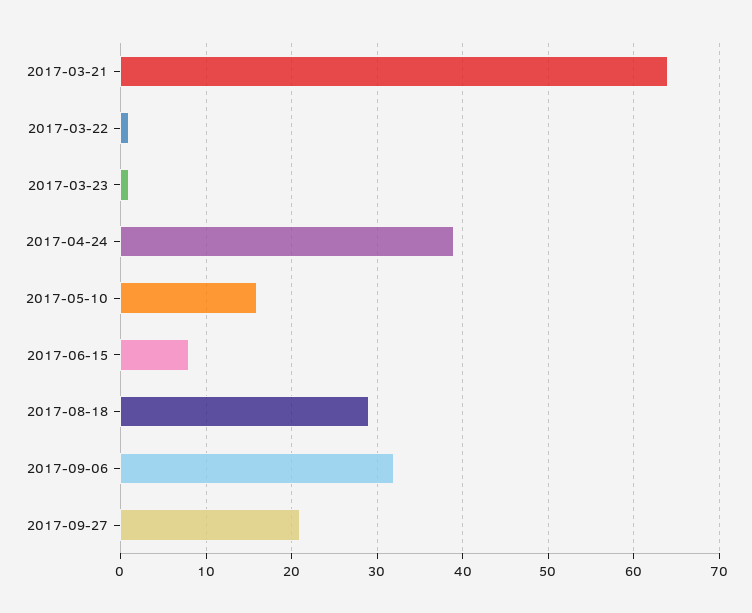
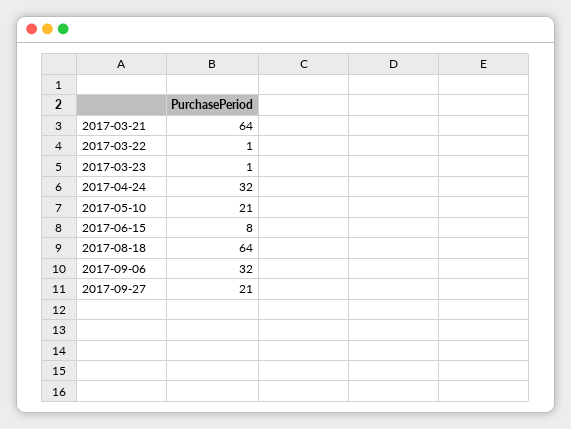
2017-04-24: 39 -> 32
2017-05-10: 16 -> 21
2017-08-18: 29 -> 64

